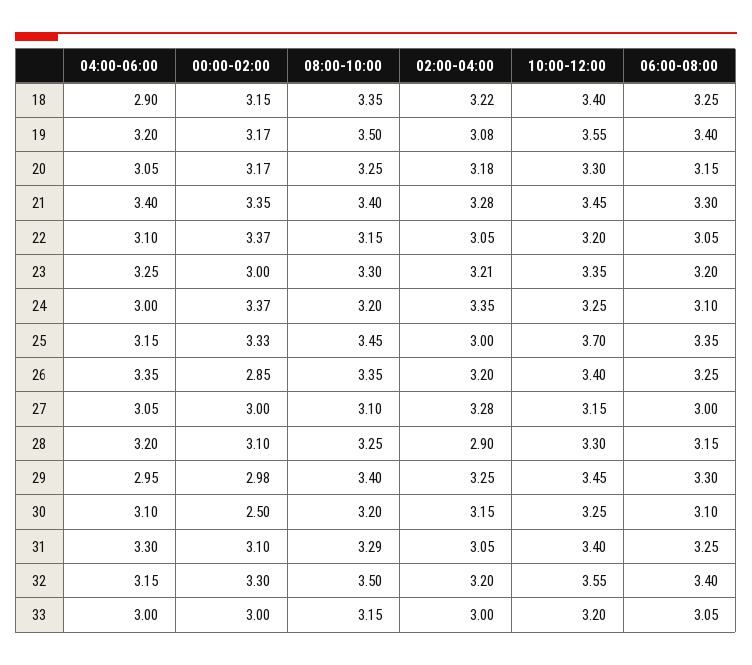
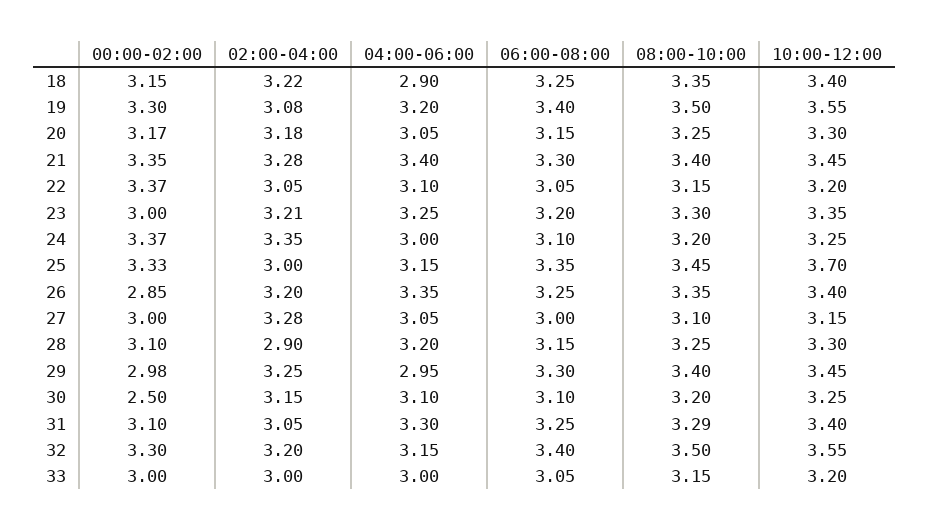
00:00-02:00, 19: 3.17 -> 3.3

